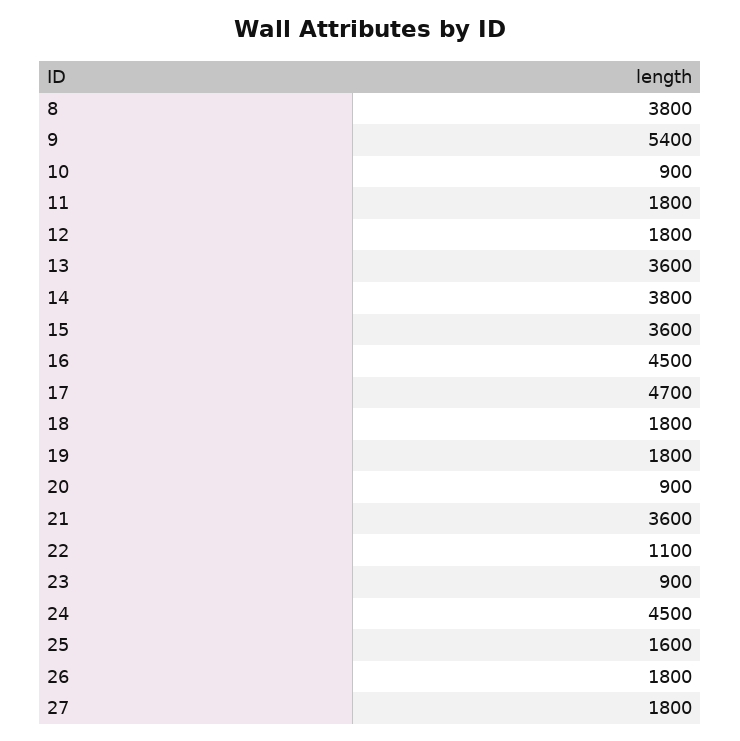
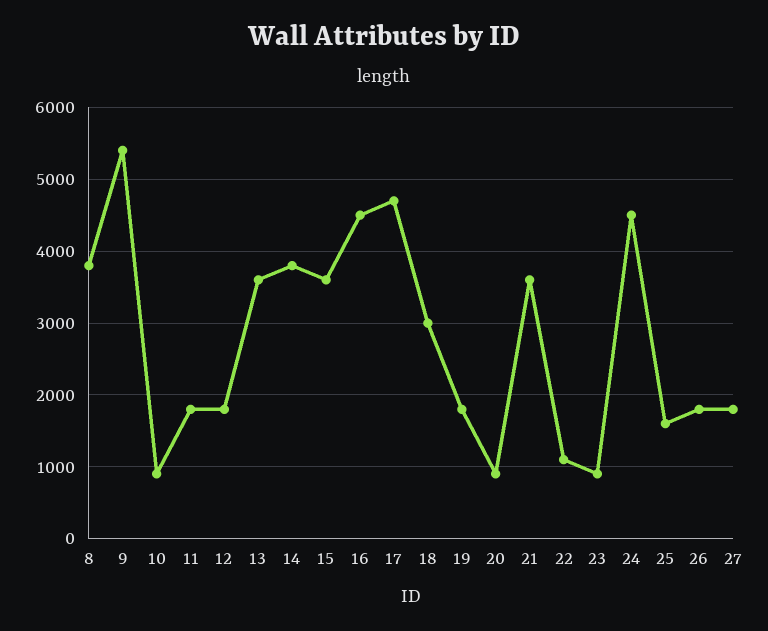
18: 1800 -> 3000

